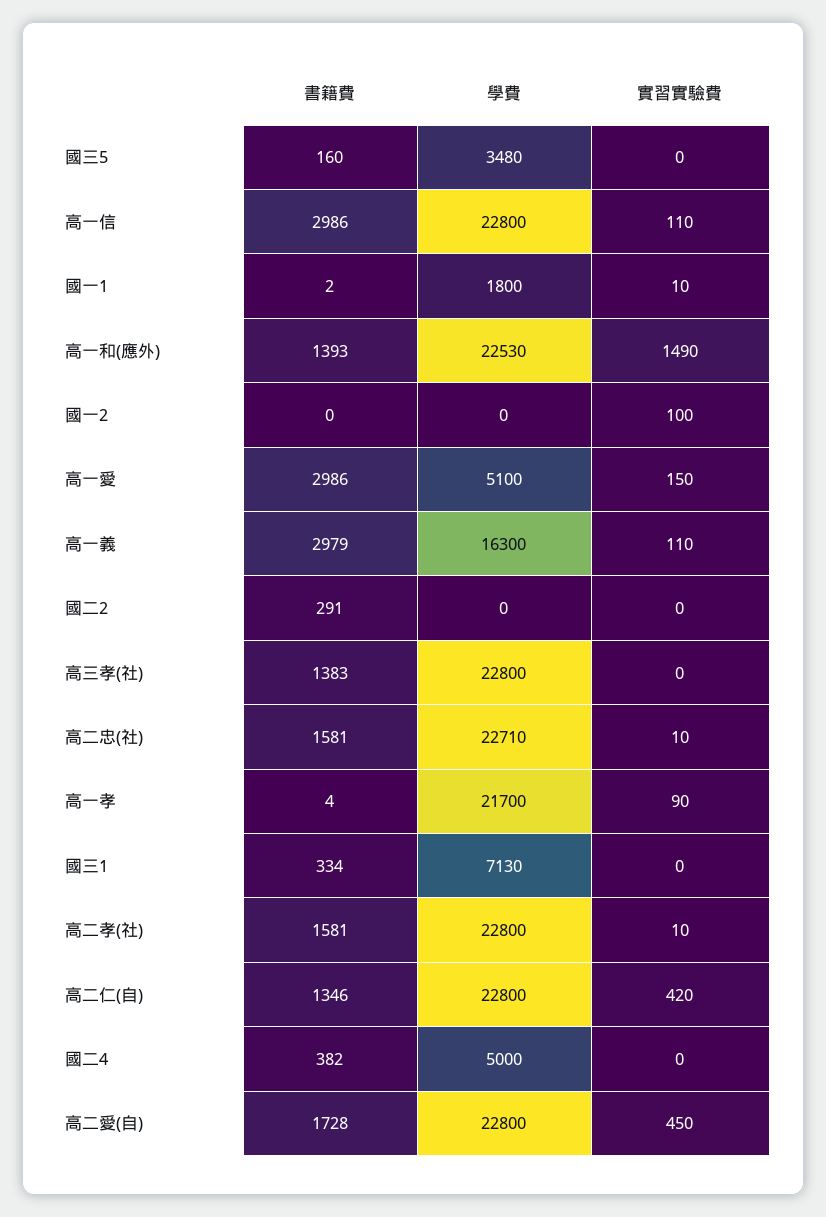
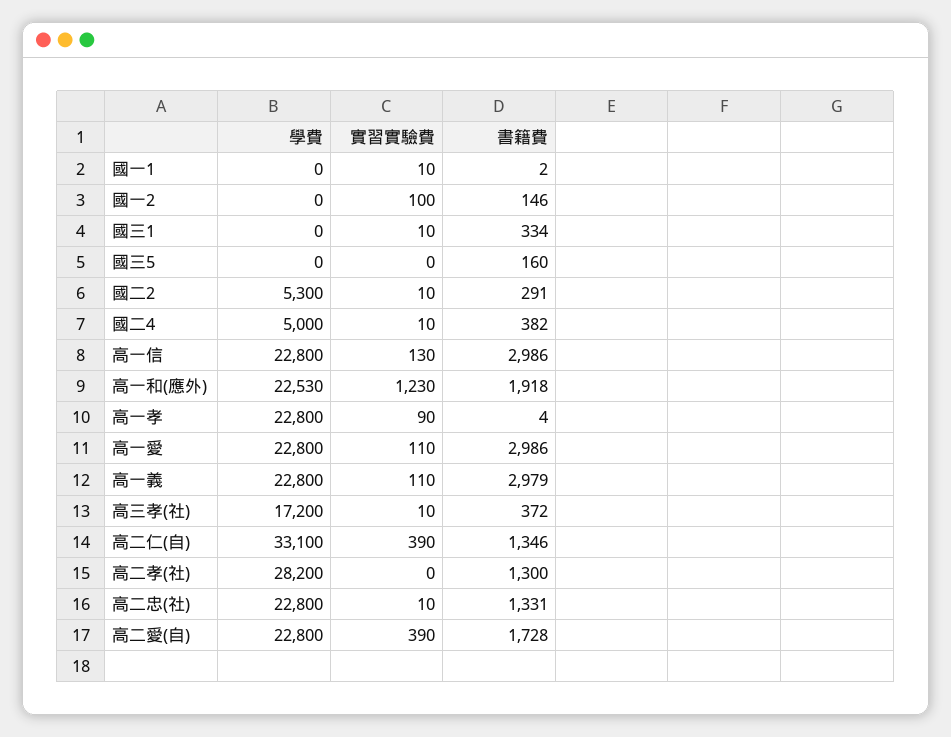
學費, 國三5: 3480 -> 0
實習實驗費, 高一信: 110 -> 130
學費, 國一1: 1800 -> 0
書籍費, 高一和(應外): 1393 -> 1918
實習實驗費, 高一和(應外): 1490 -> 1230
書籍費, 國一2: 0 -> 146
學費, 高一愛: 5100 -> 22800
實習實驗費, 高一愛: 150 -> 110
學費, 高一義: 16300 -> 22800
學費, 國二2: 0 -> 5300
實習實驗費, 國二2: 0 -> 10
書籍費, 高三孝(社): 1383 -> 372
學費, 高三孝(社): 22800 -> 17200
實習實驗費, 高三孝(社): 0 -> 10
書籍費, 高二忠(社): 1581 -> 1331
學費, 高二忠(社): 22710 -> 22800
學費, 高一孝: 21700 -> 22800
學費, 國三1: 7130 -> 0
實習實驗費, 國三1: 0 -> 10
書籍費, 高二孝(社): 1581 -> 1300
學費, 高二孝(社): 22800 -> 28200
實習實驗費, 高二孝(社): 10 -> 0
學費, 高二仁(自): 22800 -> 33100
實習實驗費, 高二仁(自): 420 -> 390
實習實驗費, 國二4: 0 -> 10
實習實驗費, 高二愛(自): 450 -> 390

